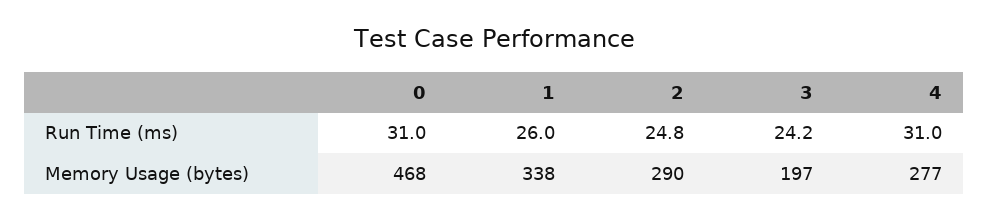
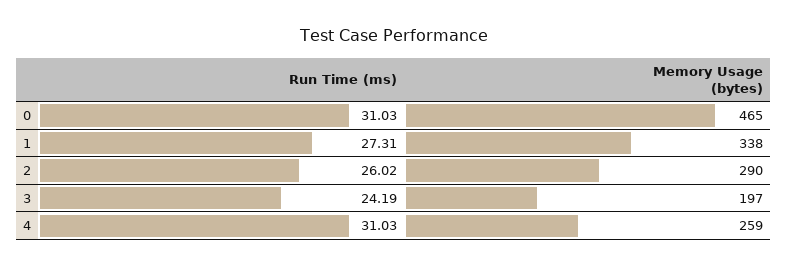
1, Run Time (ms): 26 -> 27.31
2, Run Time (ms): 24.8 -> 26.02
0, Memory Usage (bytes): 468 -> 465
4, Memory Usage (bytes): 277 -> 259

